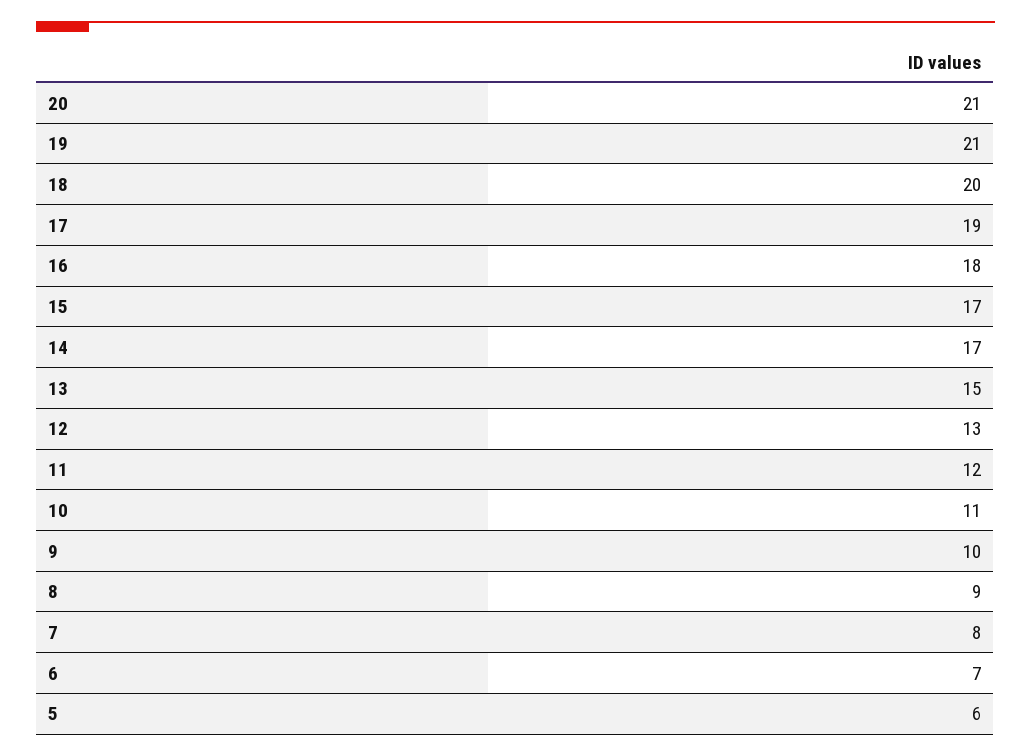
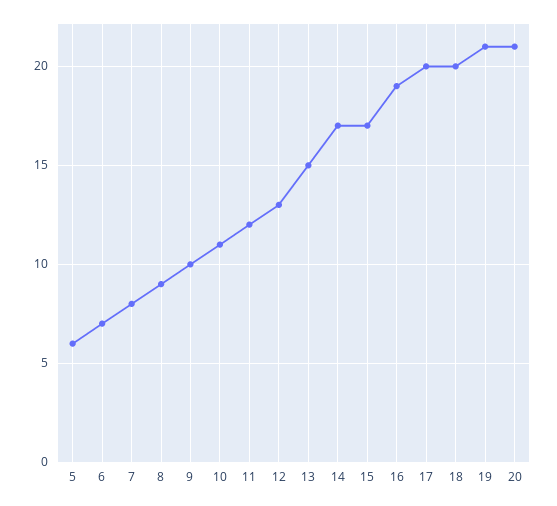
17: 19 -> 20
16: 18 -> 19

